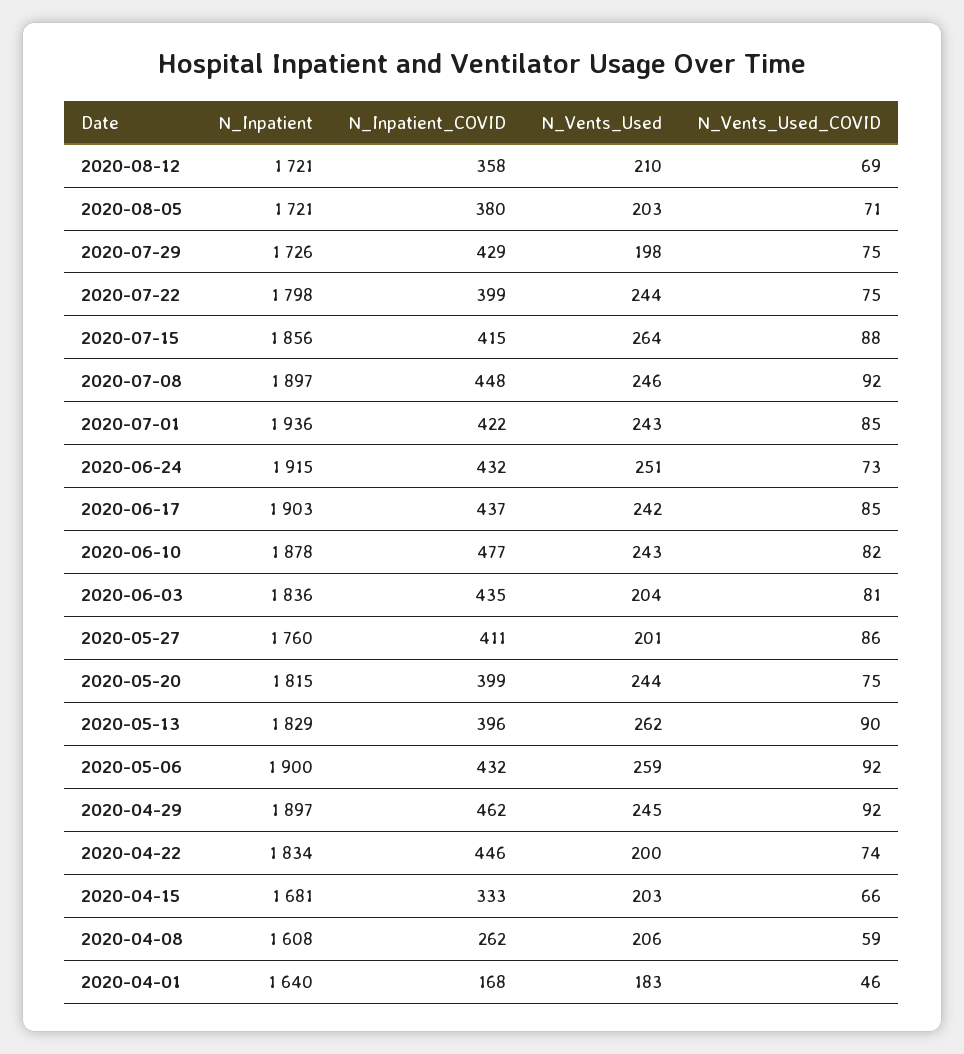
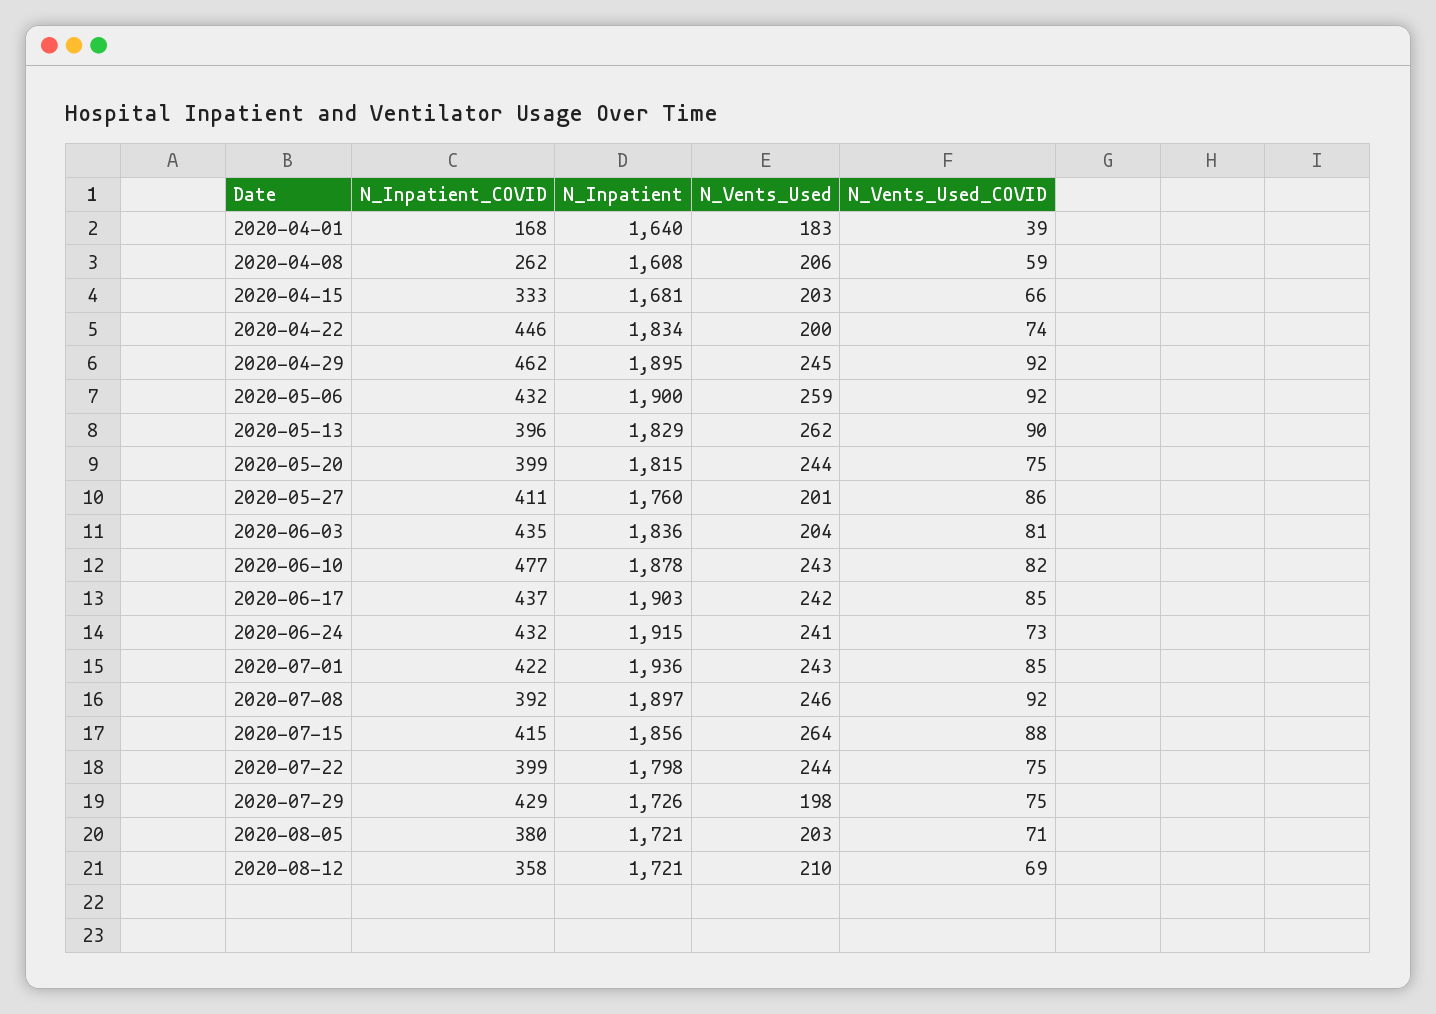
N_Inpatient_COVID, 2020-07-08: 448 -> 392
N_Vents_Used, 2020-06-24: 251 -> 241
N_Inpatient, 2020-04-29: 1897 -> 1895
N_Vents_Used_COVID, 2020-04-01: 46 -> 39

